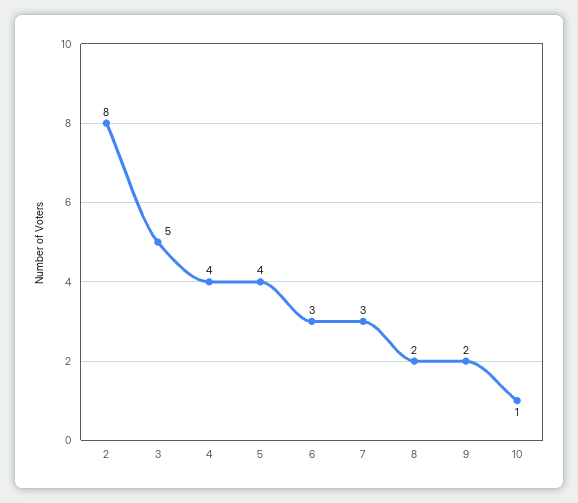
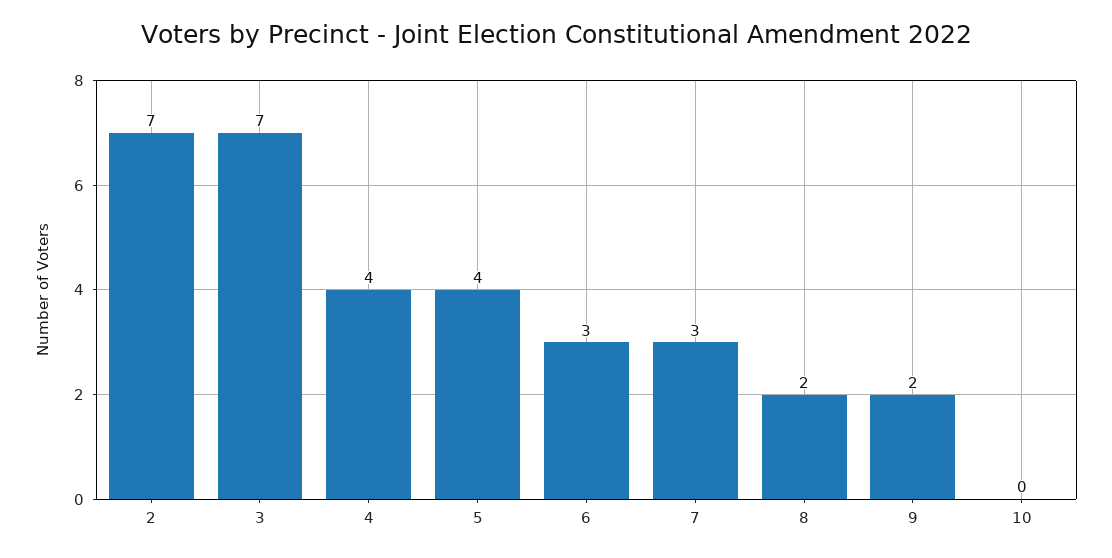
2: 8 -> 7
3: 5 -> 7
10: 1 -> 0

